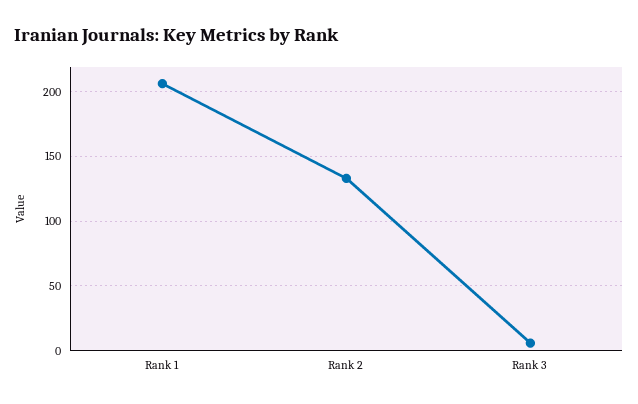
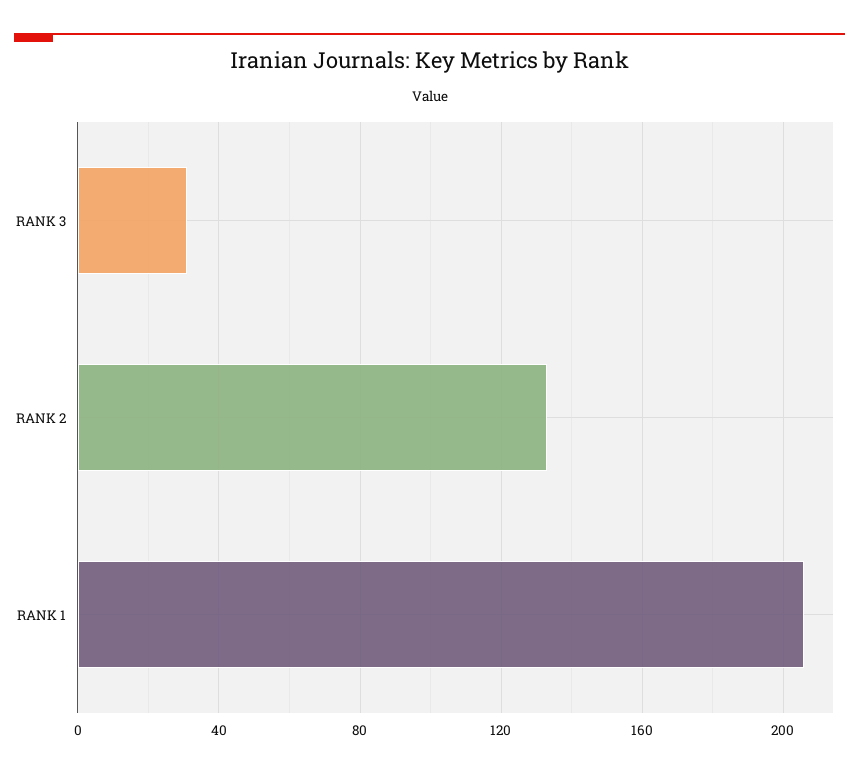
Rank 3: 5 -> 30

